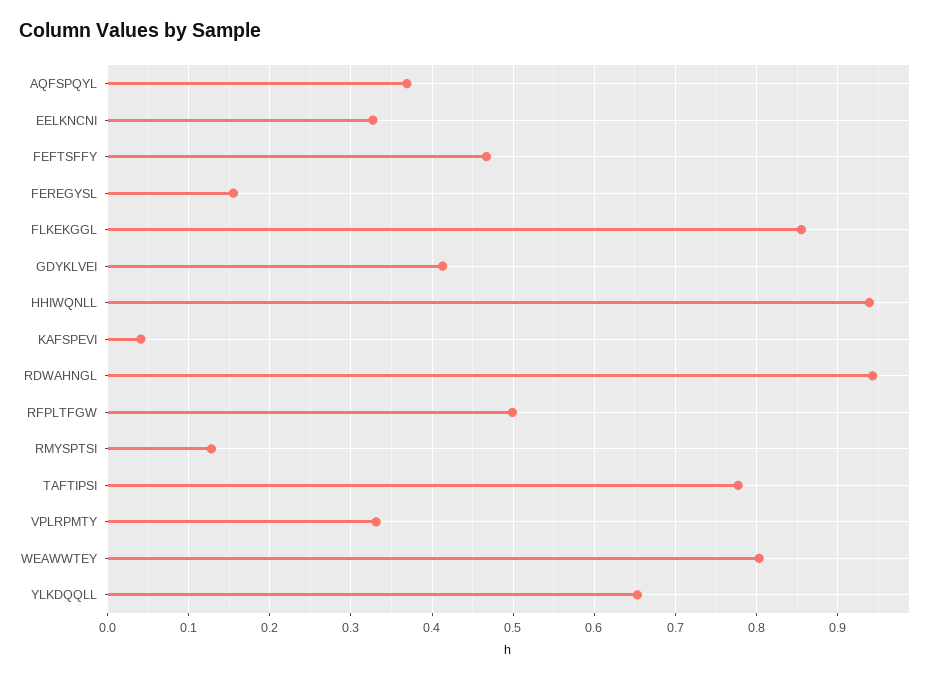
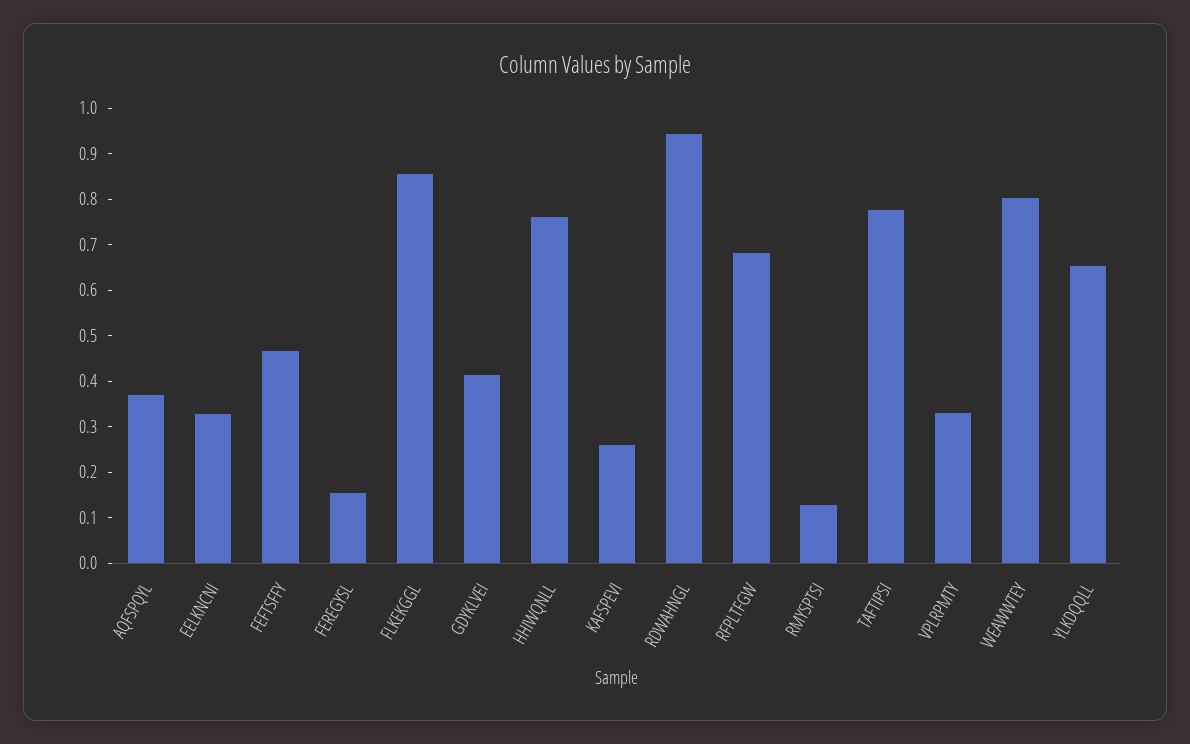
HHIWQNLL: 0.94 -> 0.76
KAFSPEVI: 0.04 -> 0.26
RFPLTFGW: 0.5 -> 0.68

